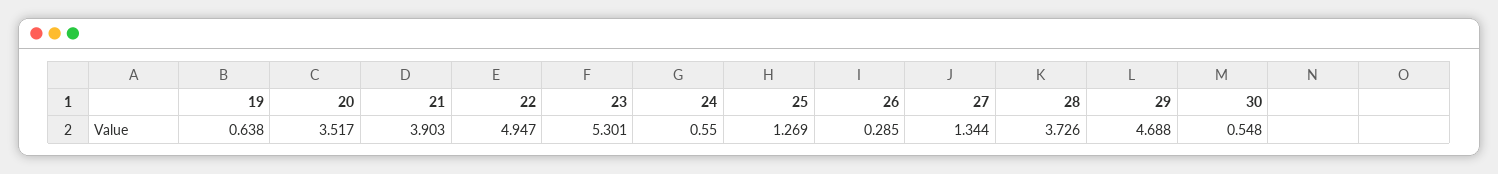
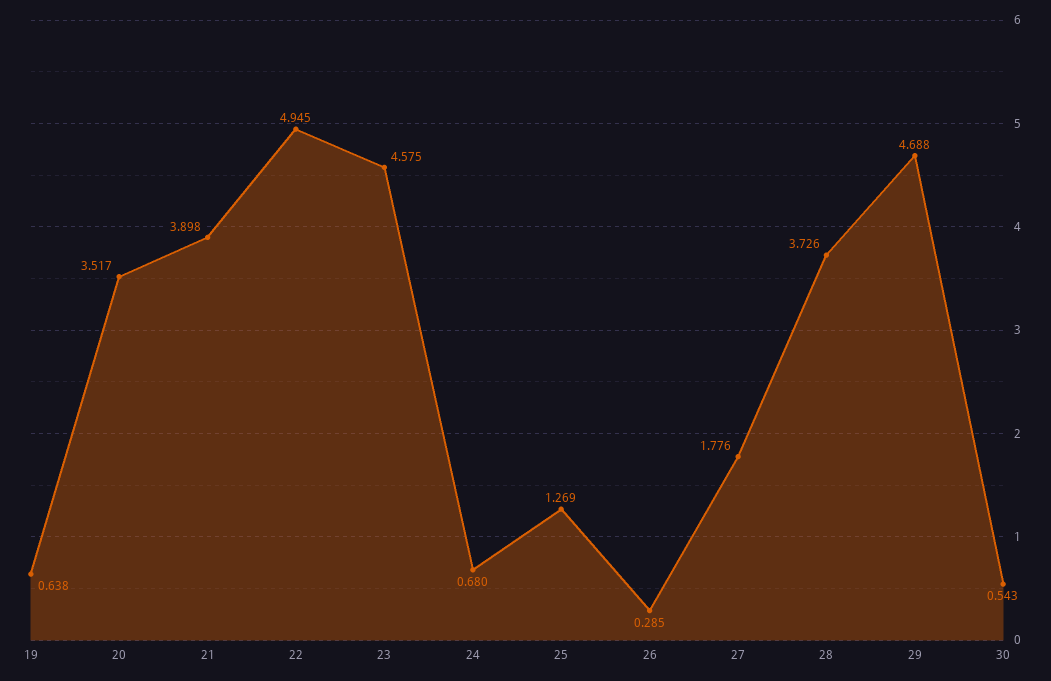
21: 3.903 -> 3.898
22: 4.947 -> 4.945
23: 5.301 -> 4.575
24: 0.55 -> 0.68
27: 1.344 -> 1.776
30: 0.548 -> 0.543

